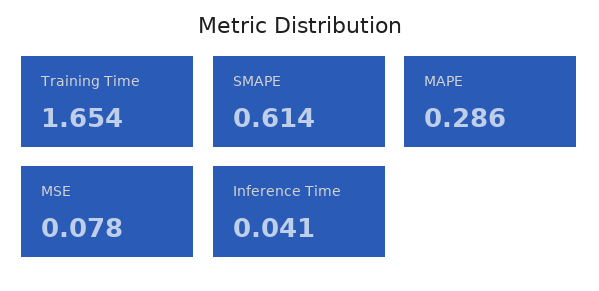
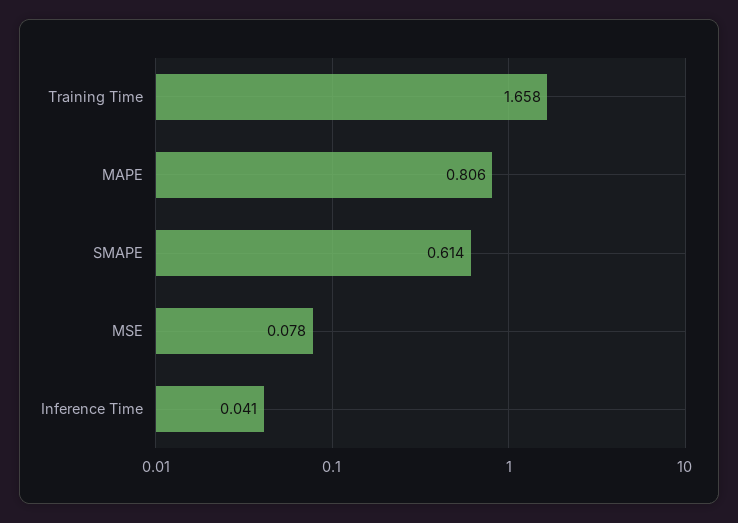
Training Time: 1.654 -> 1.658
MAPE: 0.286 -> 0.806

